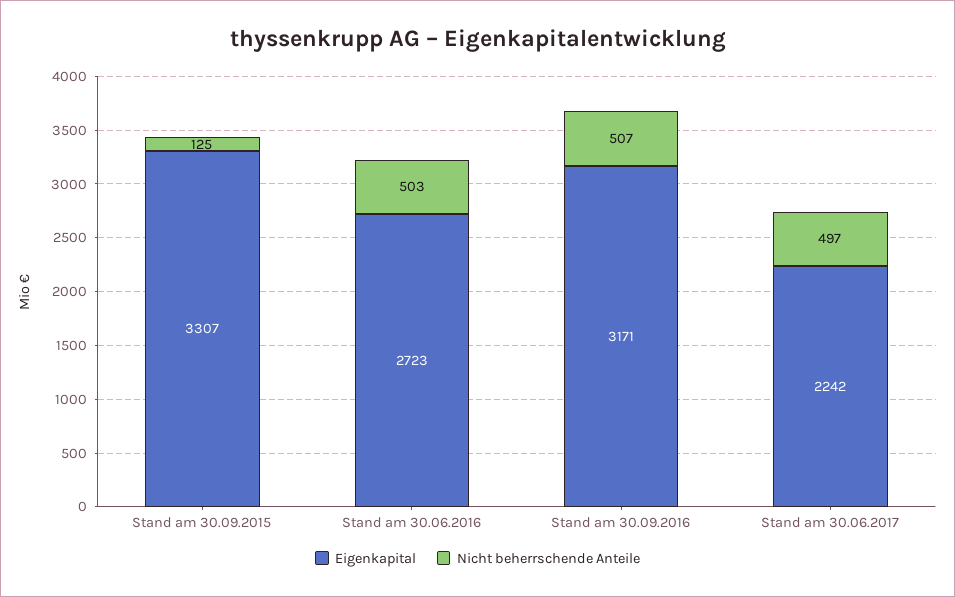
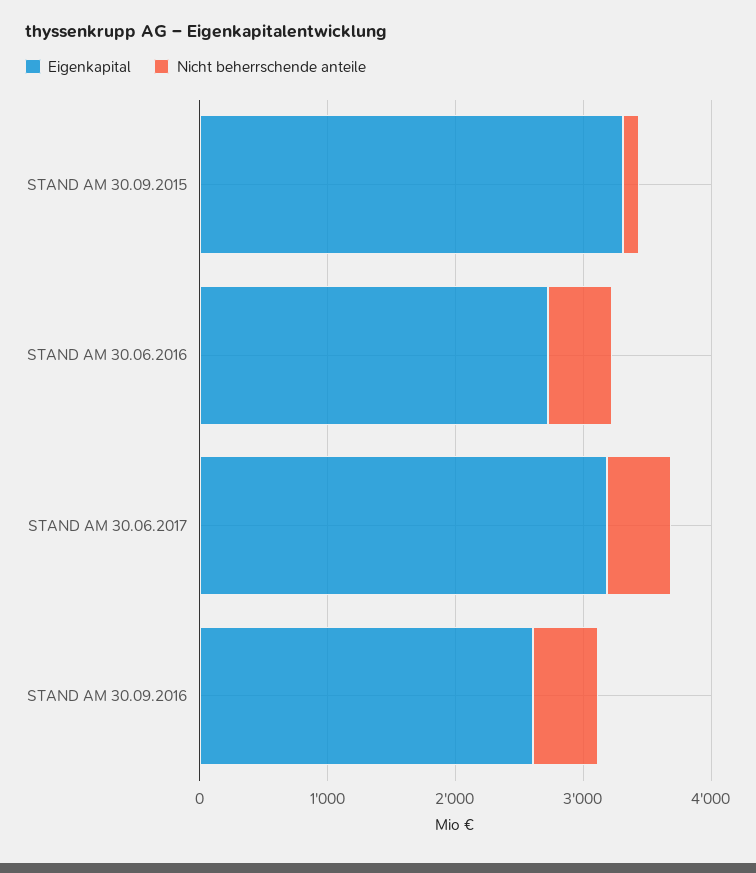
Eigenkapital, Stand am 30.09.2016: 3171 -> 2600
Eigenkapital, Stand am 30.06.2017: 2242 -> 3200

